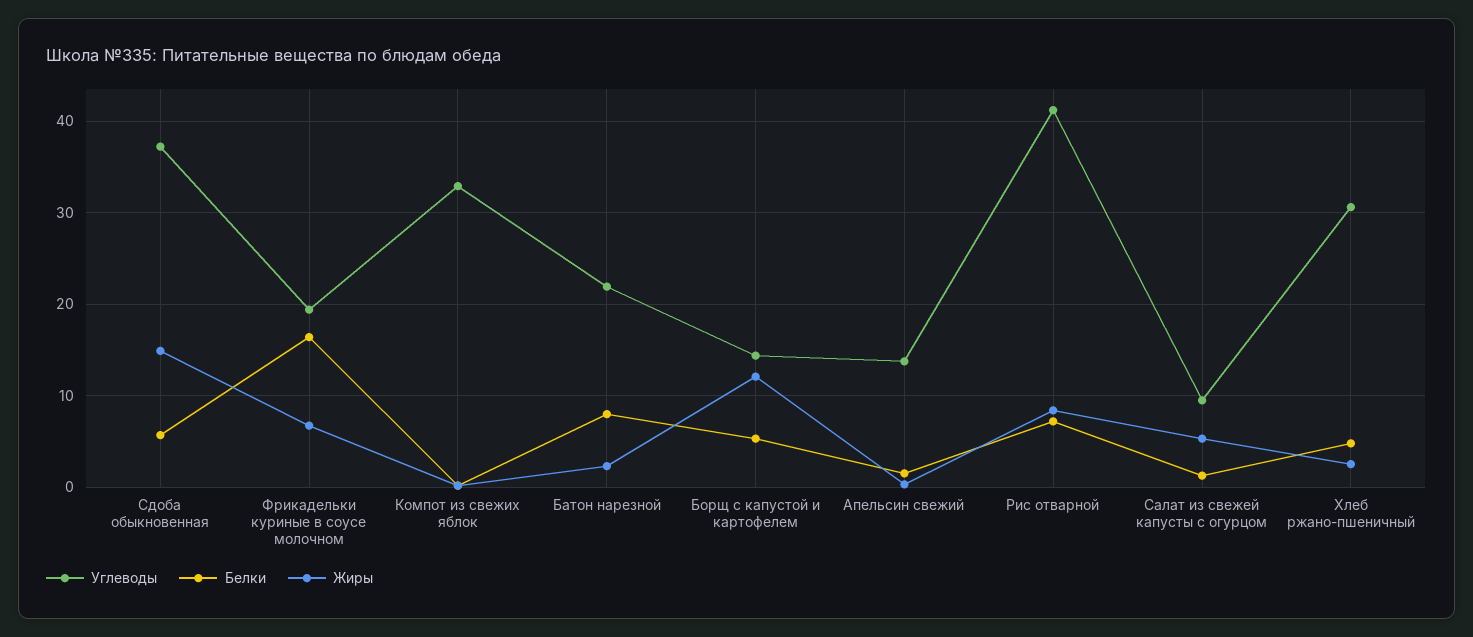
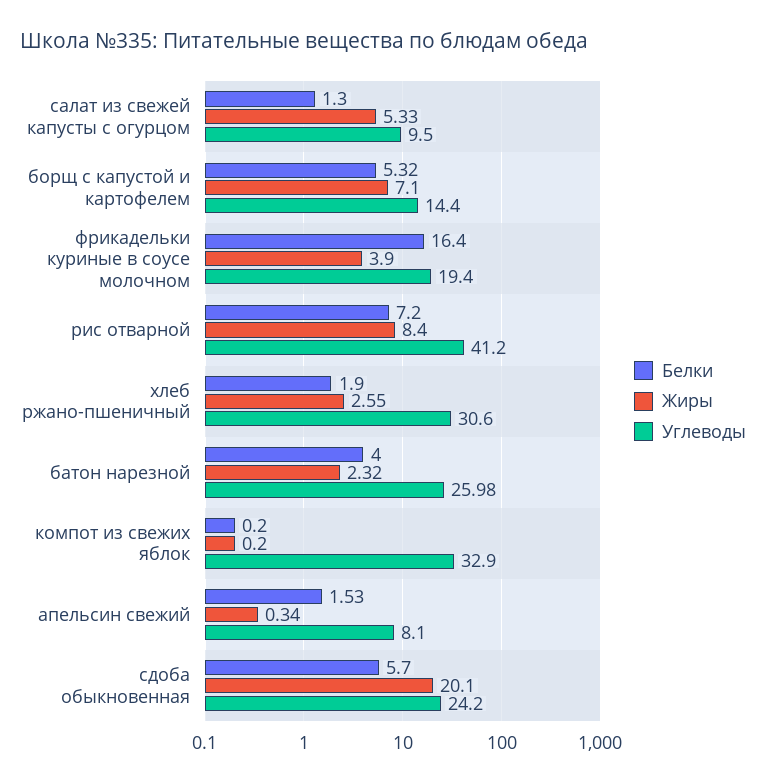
Углеводы, Сдоба обыкновенная: 37 -> 24.2
Жиры, Сдоба обыкновенная: 15 -> 20.1
Жиры, Фрикадельки куриные в соусе молочном: 7 -> 3.9
Углеводы, Батон нарезной: 22 -> 25.98
Белки, Батон нарезной: 8 -> 4
Жиры, Борщ с капустой и картофелем: 12 -> 7.1
Углеводы, Апельсин свежий: 14 -> 8.1
Белки, Хлеб ржано-пшеничный: 5 -> 1.9

